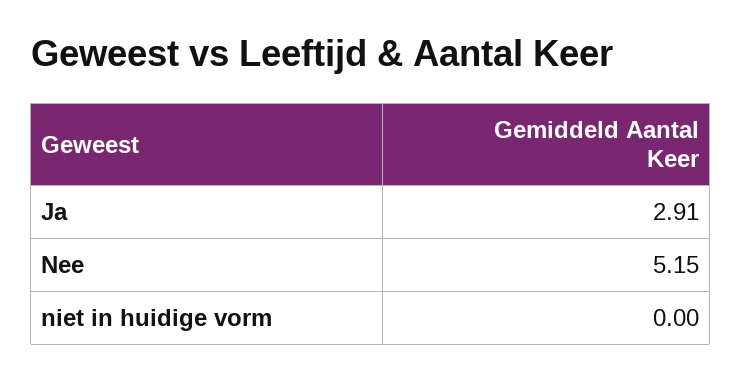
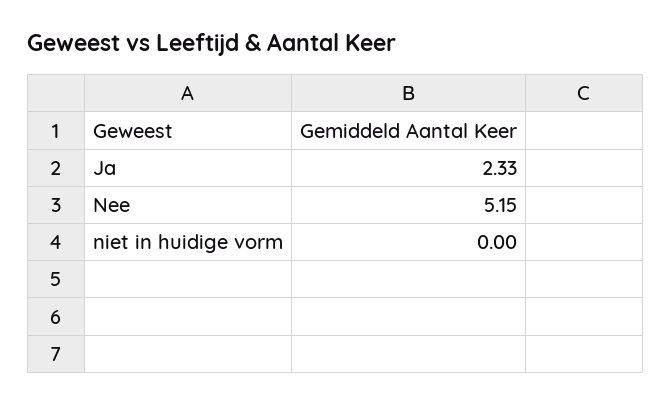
Ja: 2.91 -> 2.33

